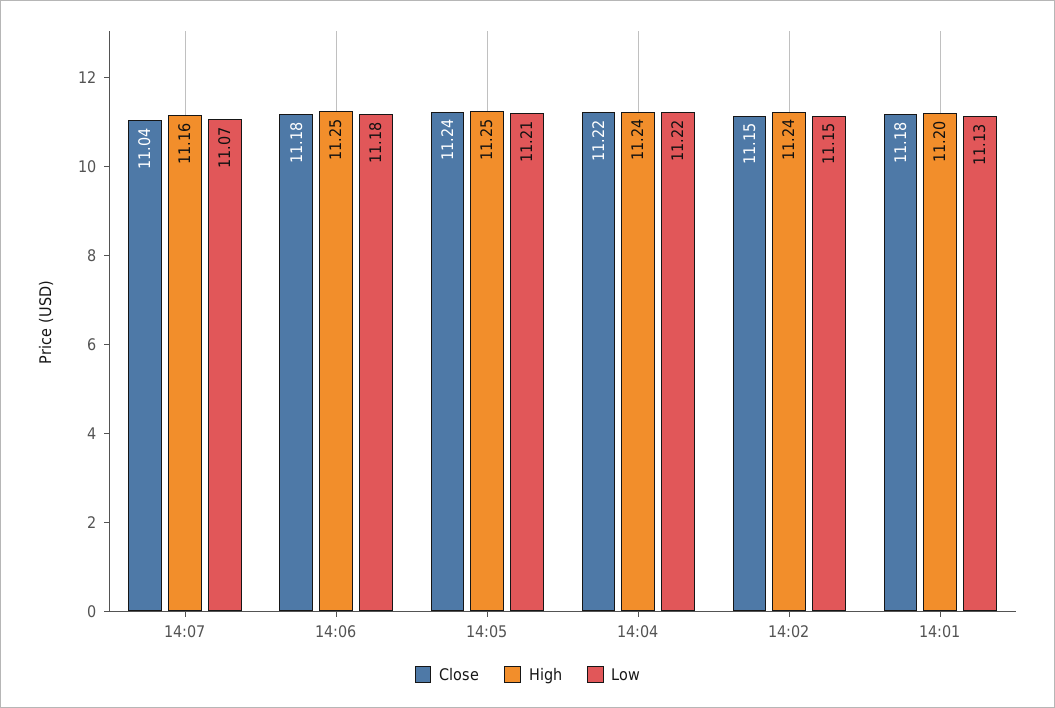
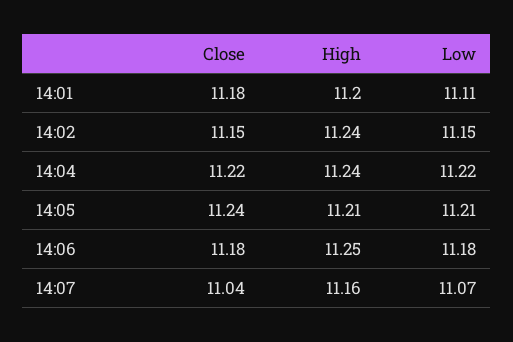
High, 14:05: 11.25 -> 11.21
Low, 14:01: 11.13 -> 11.11

